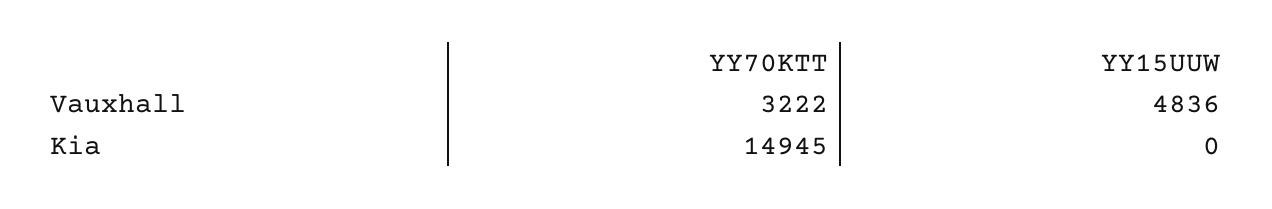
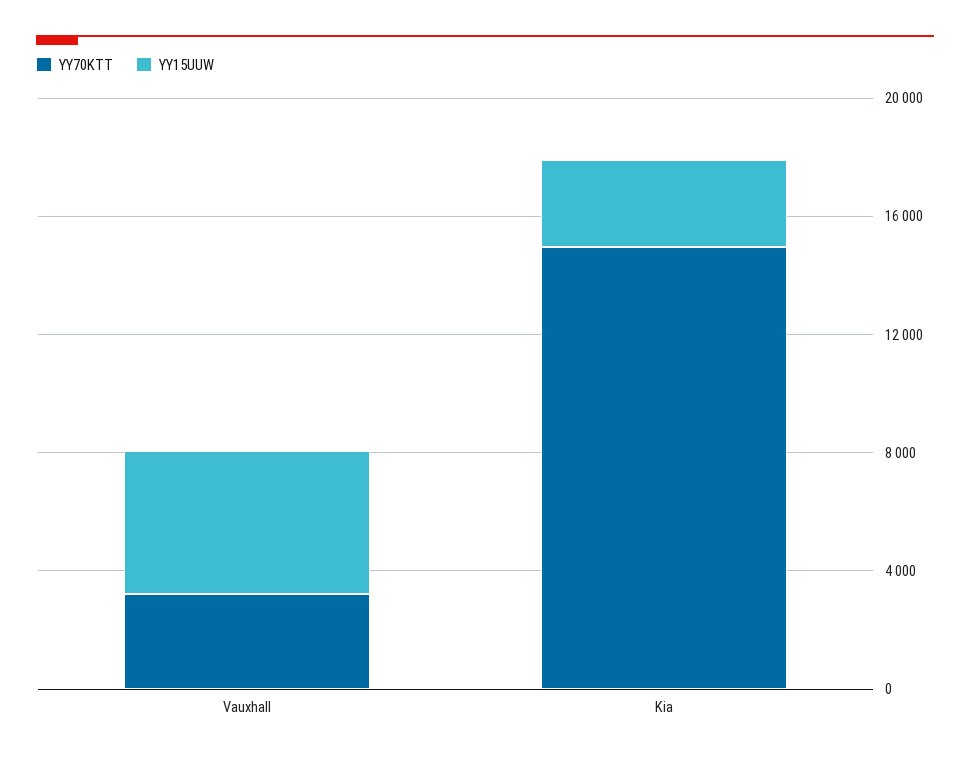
YY15UUW, Kia: 0 -> 3000

